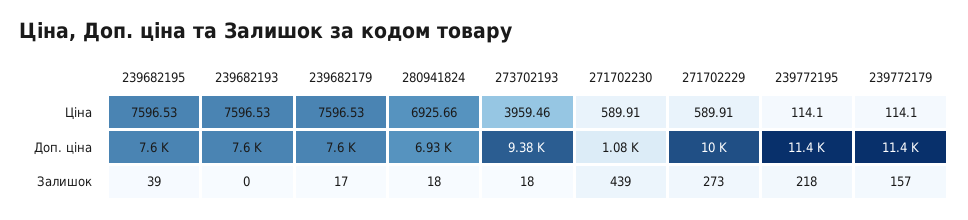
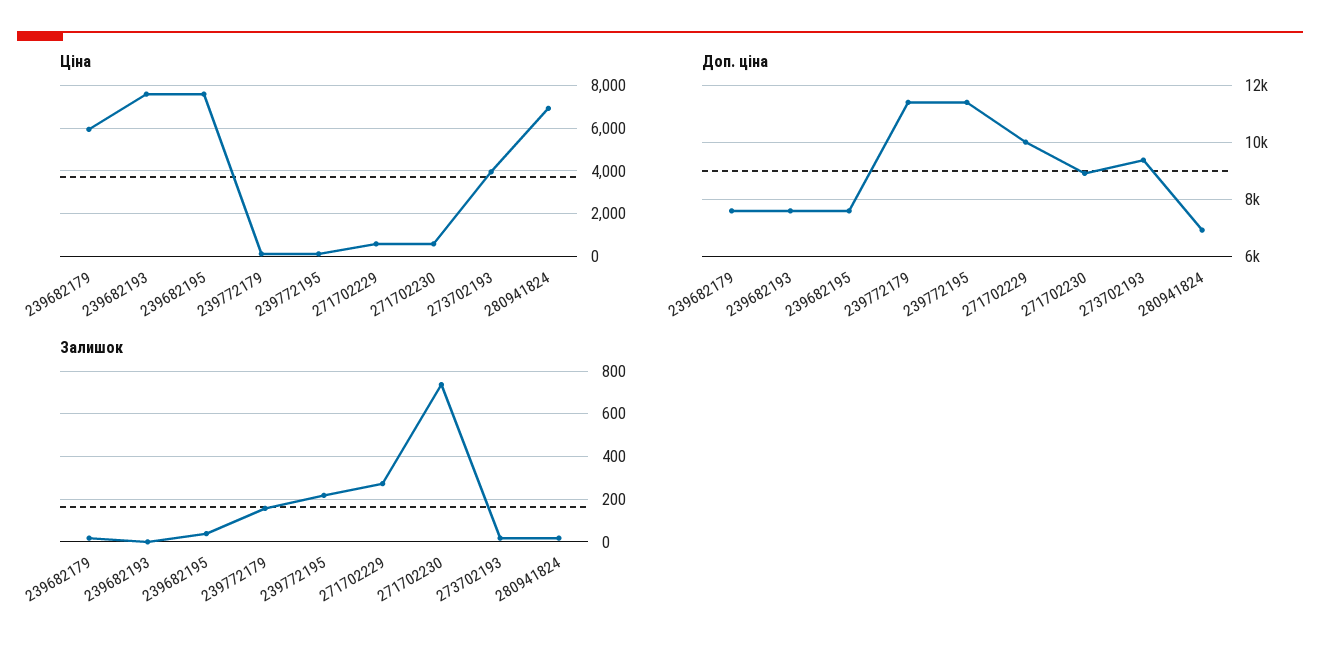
Ціна, 239682179: 7596.53 -> 6000
Доп. ціна, 271702230: 1080 -> 9000
Залишок, 271702230: 439 -> 750

